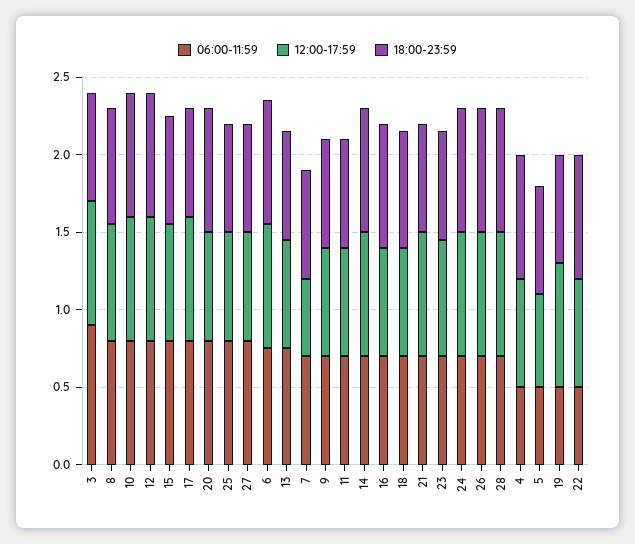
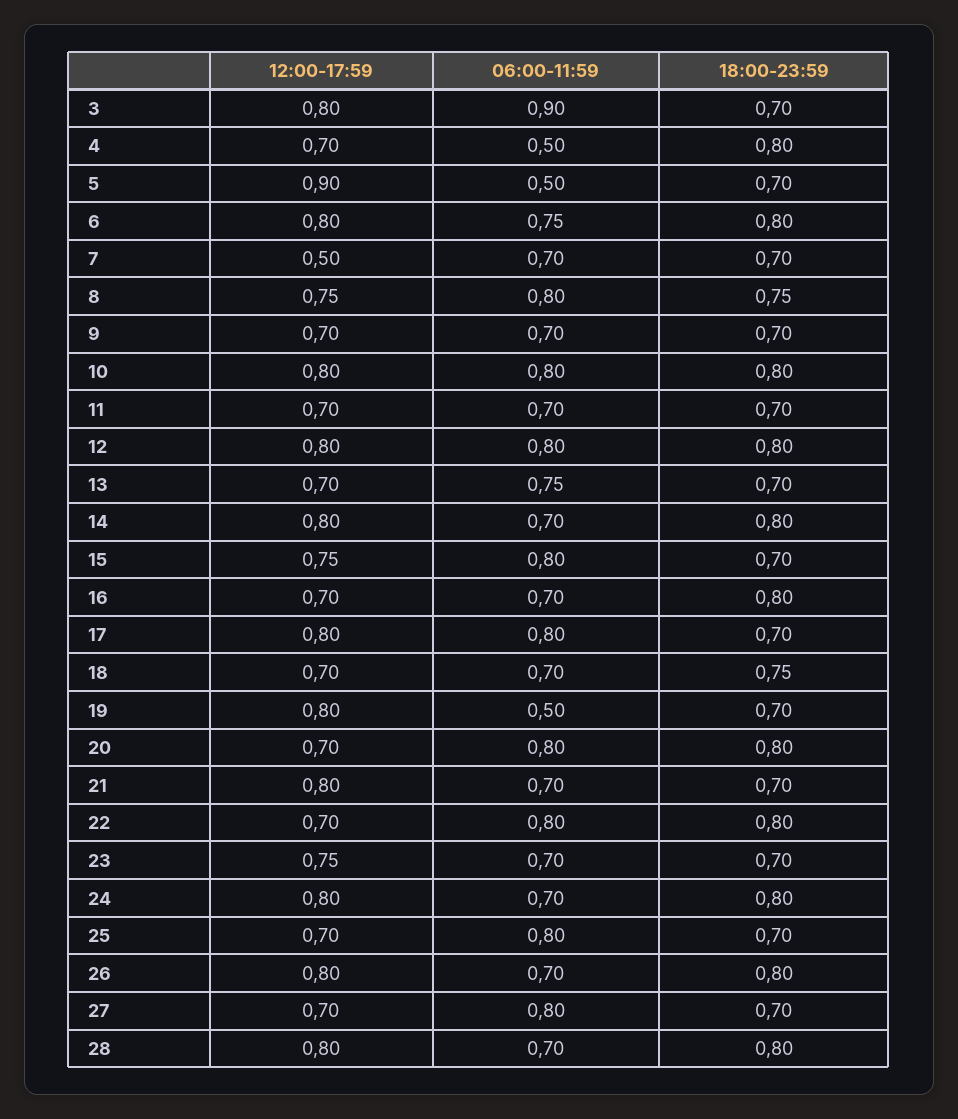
12:00-17:59, 5: 0.6 -> 0.9
06:00-11:59, 22: 0.5 -> 0.8

